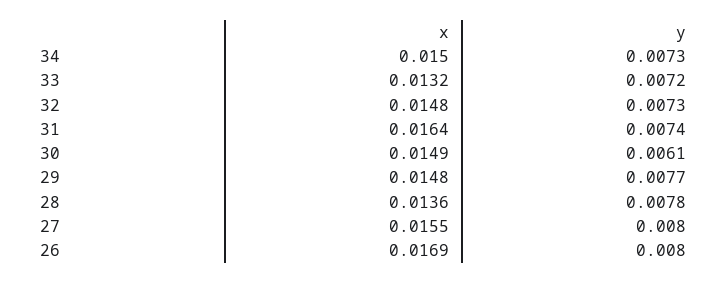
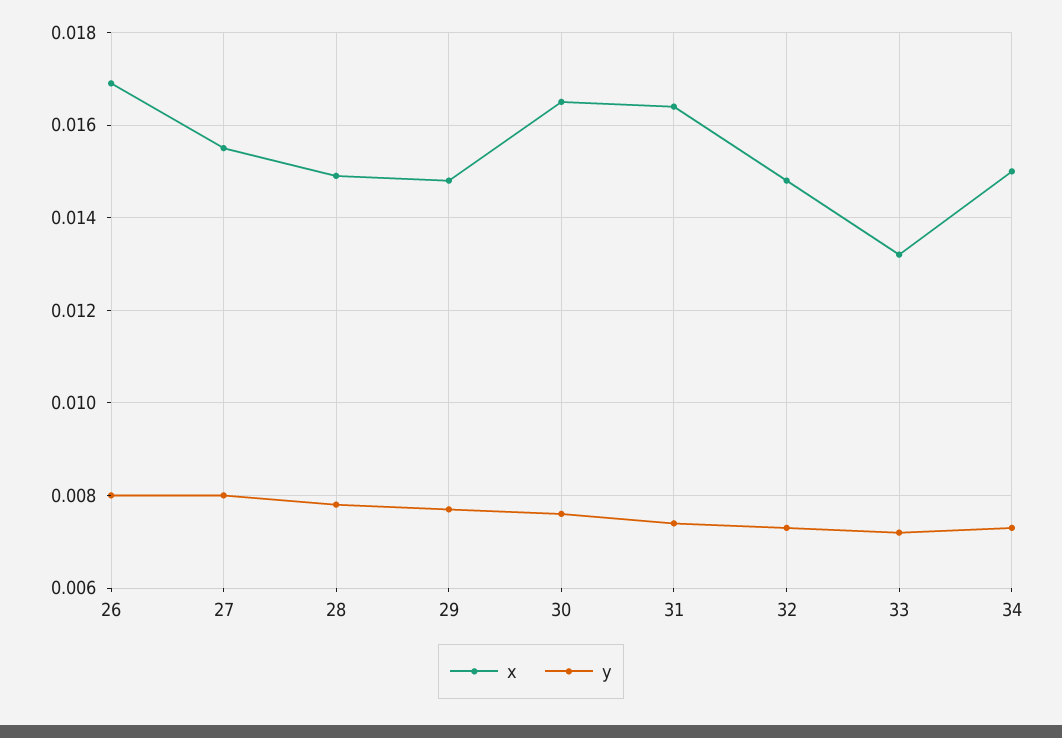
x, 30: 0.0149 -> 0.0165
y, 30: 0.0061 -> 0.0075
x, 28: 0.0136 -> 0.015

